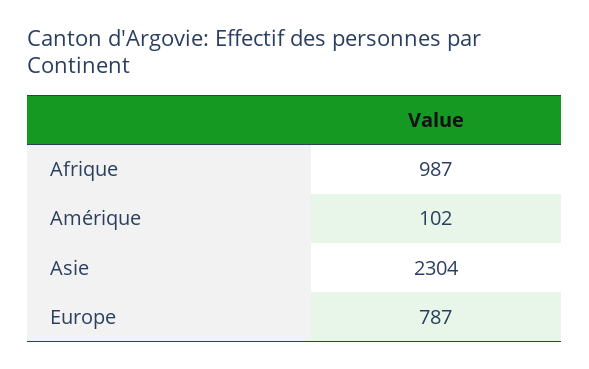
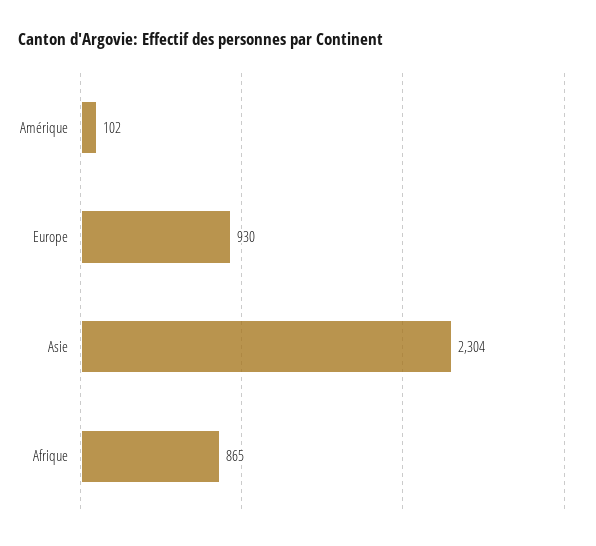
Afrique: 987 -> 865
Europe: 787 -> 930

